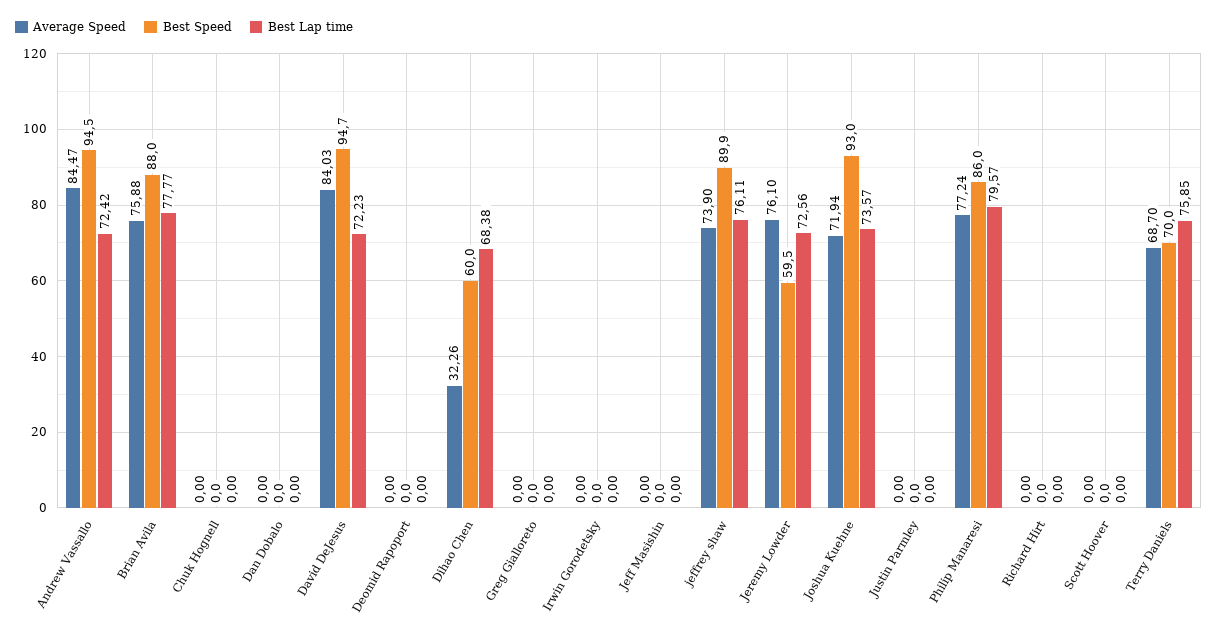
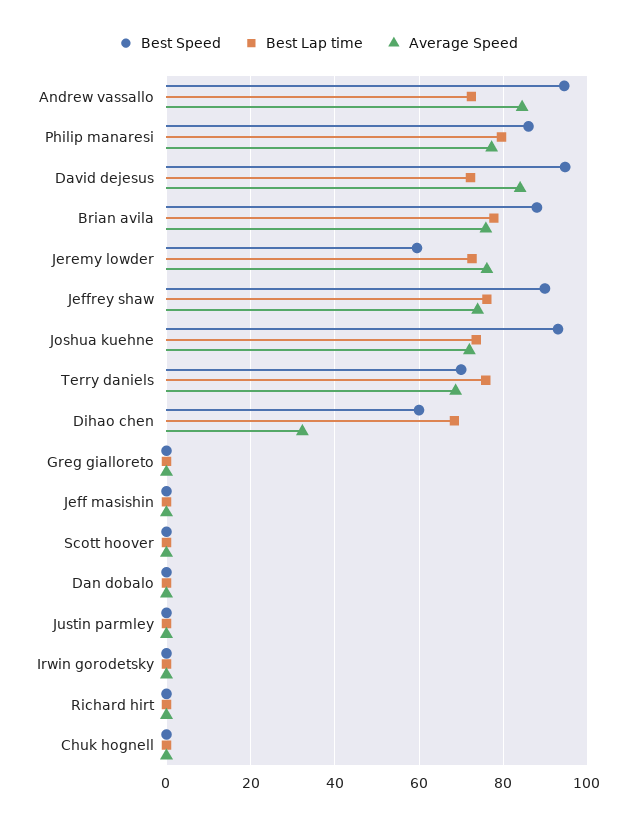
Average Speed, Deomid Rapoport: 0 -> none
Best Speed, Deomid Rapoport: 0 -> none
Best Lap time, Deomid Rapoport: 0 -> none

